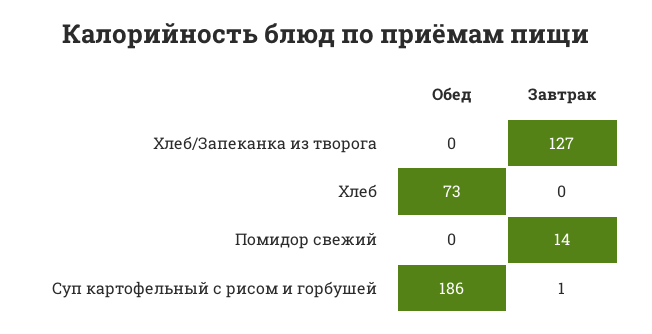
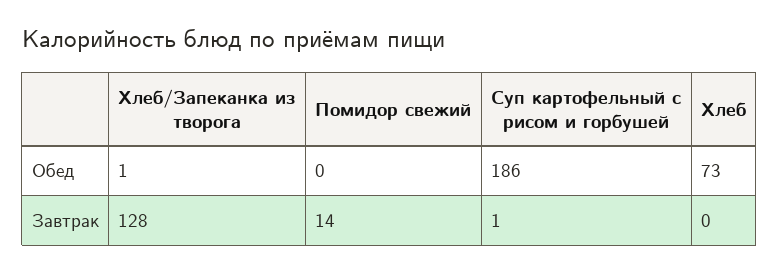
Обед, Хлеб/Запеканка из творога: 0 -> 1
Завтрак, Хлеб/Запеканка из творога: 127 -> 128

